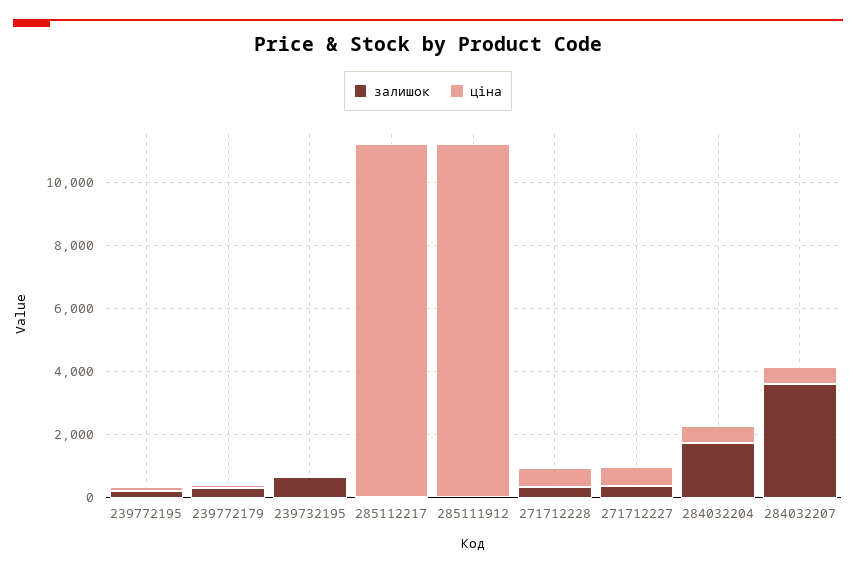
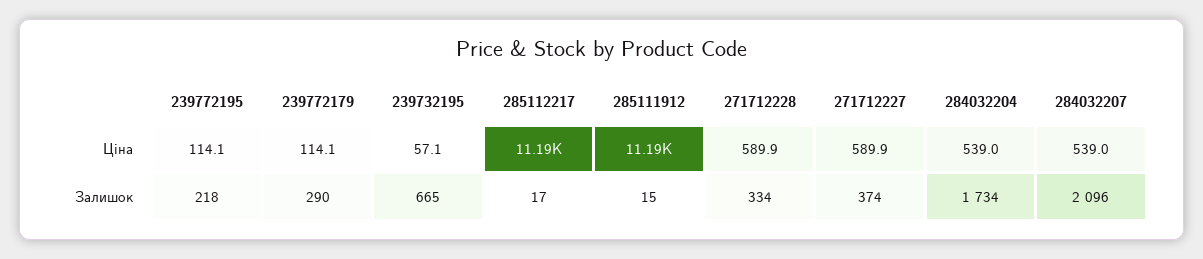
залишок, 284032207: 3500 -> 2096

